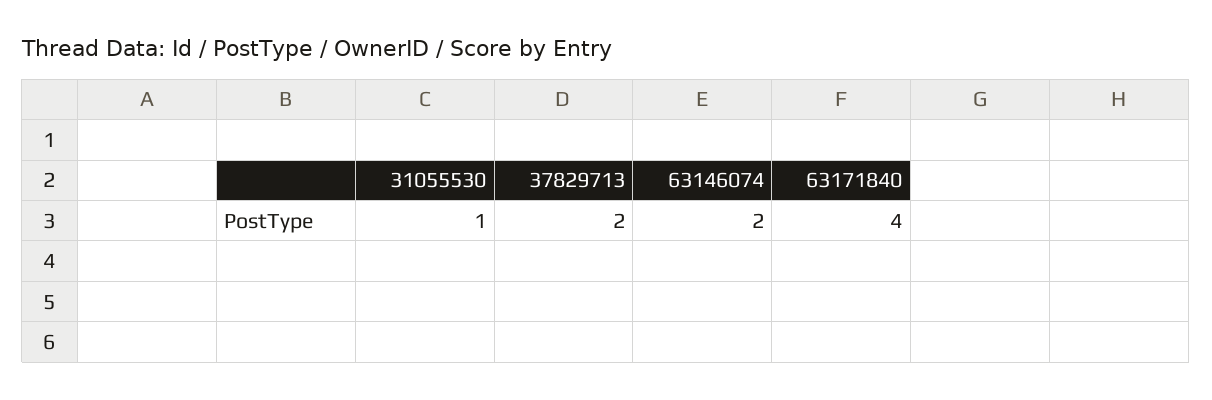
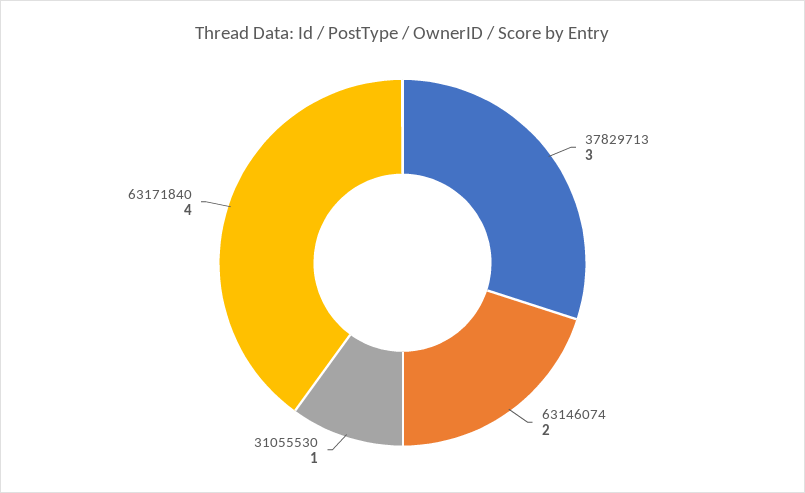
37829713: 2 -> 3

